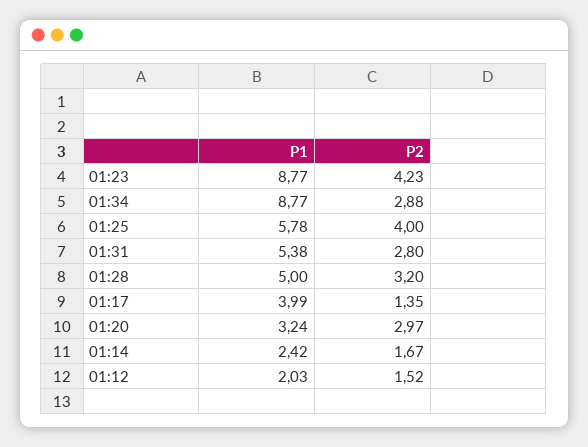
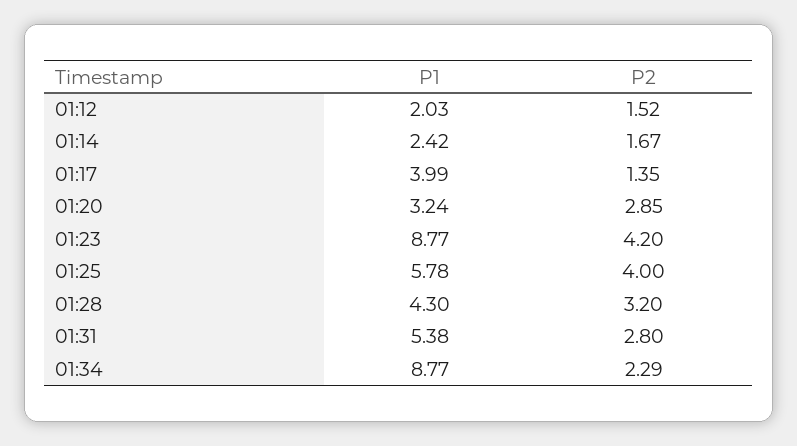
P2, 01:23: 4.23 -> 4.2
P2, 01:34: 2.88 -> 2.29
P1, 01:28: 5 -> 4.3
P2, 01:20: 2.97 -> 2.85

